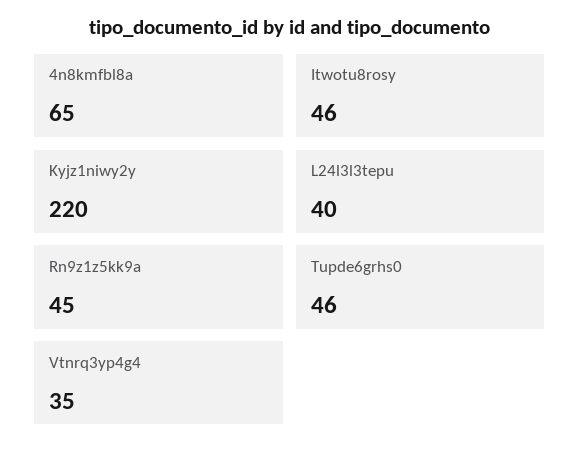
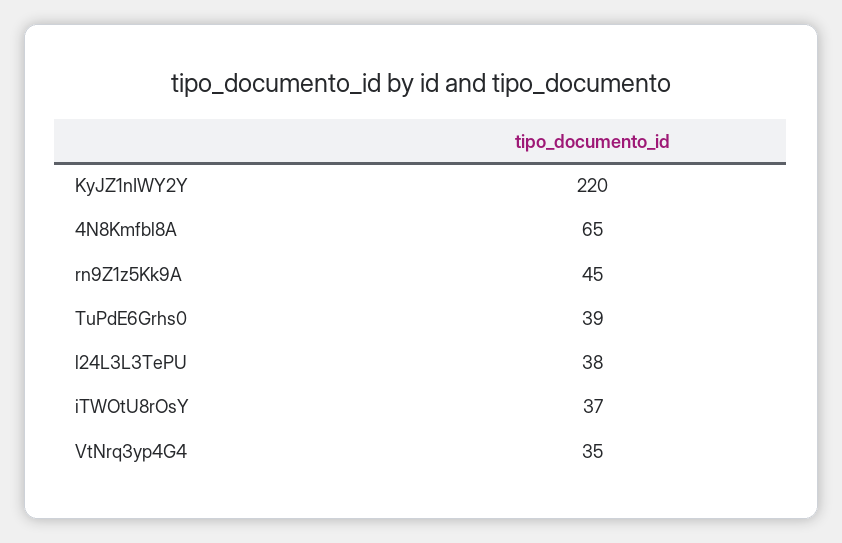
Itwotu8rosy: 46 -> 37
L24l3l3tepu: 40 -> 38
Tupde6grhs0: 46 -> 39

